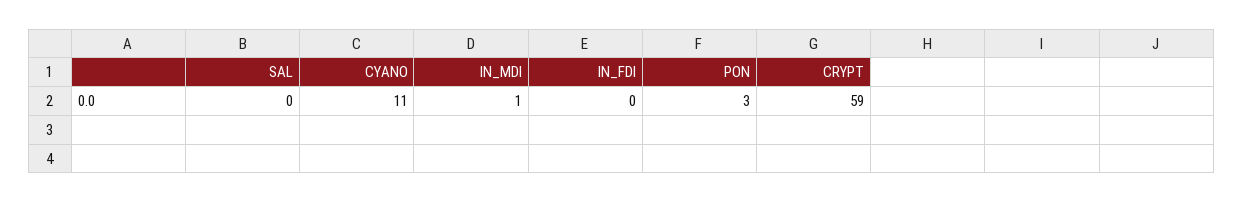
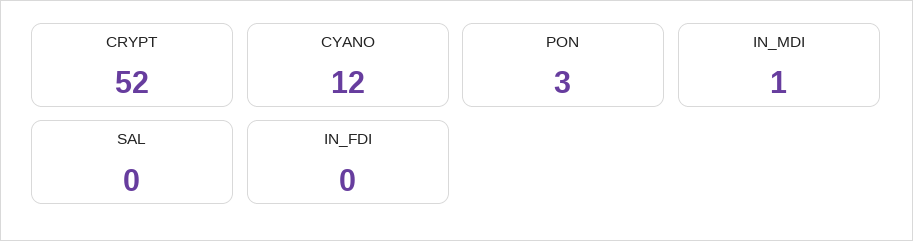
CYANO: 11 -> 12
CRYPT: 59 -> 52

